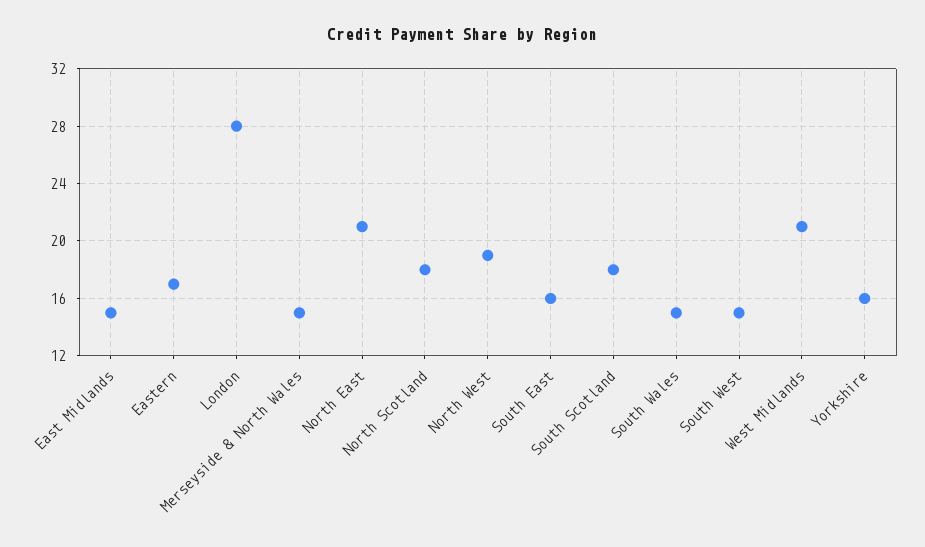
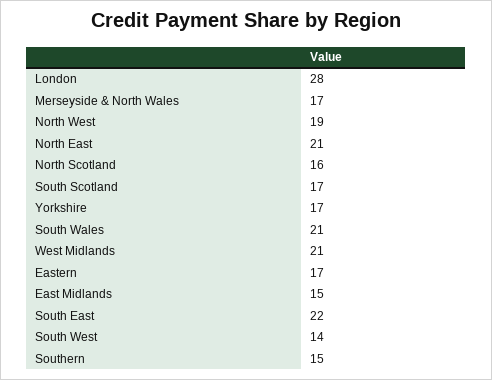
Merseyside & North Wales: 15 -> 17
North Scotland: 18 -> 16
South East: 16 -> 22
South Scotland: 18 -> 17
South Wales: 15 -> 21
South West: 15 -> 14
Yorkshire: 16 -> 17
Southern: none -> 15

